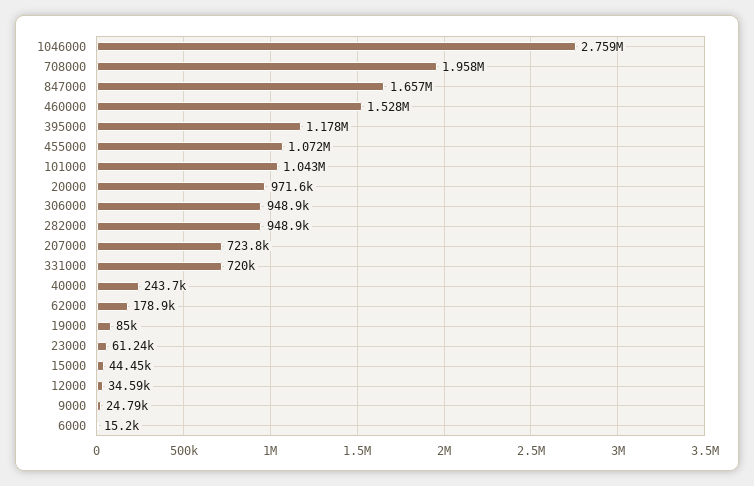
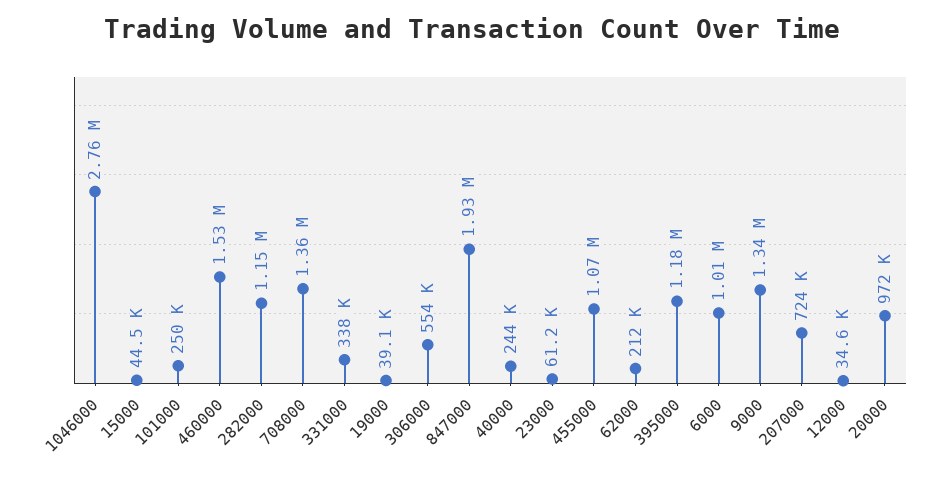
708000: 1958000 -> 1360000
847000: 1657000 -> 1930000
101000: 1043000 -> 250000
306000: 948900 -> 554000
282000: 948900 -> 1150000
331000: 720000 -> 338000
62000: 178900 -> 212000
19000: 85000 -> 39100
9000: 24790 -> 1340000
6000: 15200 -> 1010000

